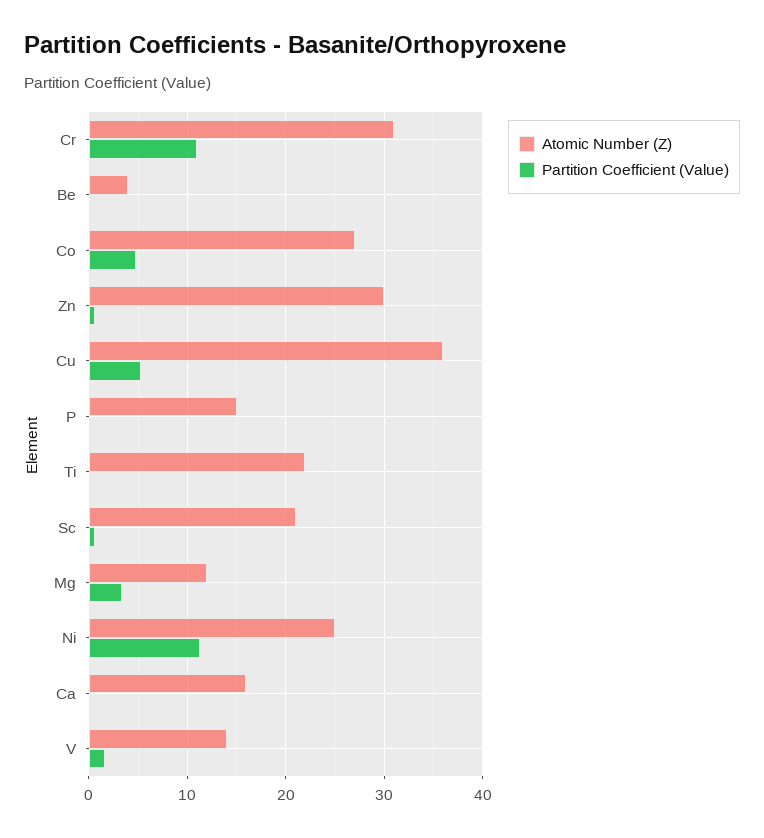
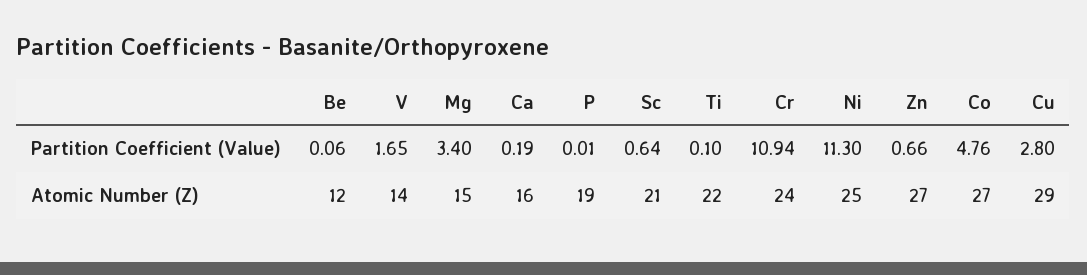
Atomic Number (Z), Cr: 31 -> 24
Atomic Number (Z), Be: 4 -> 12
Atomic Number (Z), Zn: 30 -> 27
Atomic Number (Z), Cu: 36 -> 29
Partition Coefficient (Value), Cu: 5 -> 2.8
Atomic Number (Z), P: 15 -> 19
Atomic Number (Z), Mg: 12 -> 15

